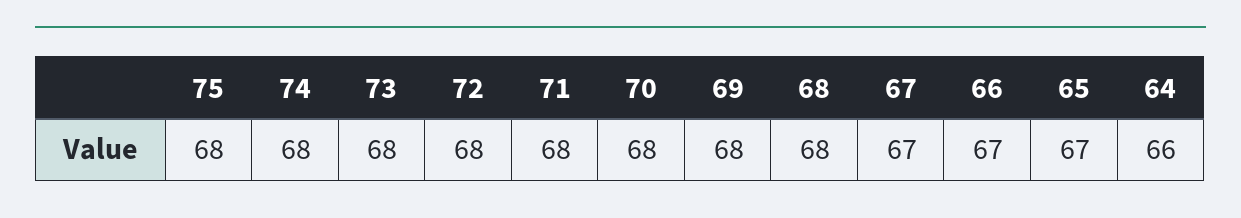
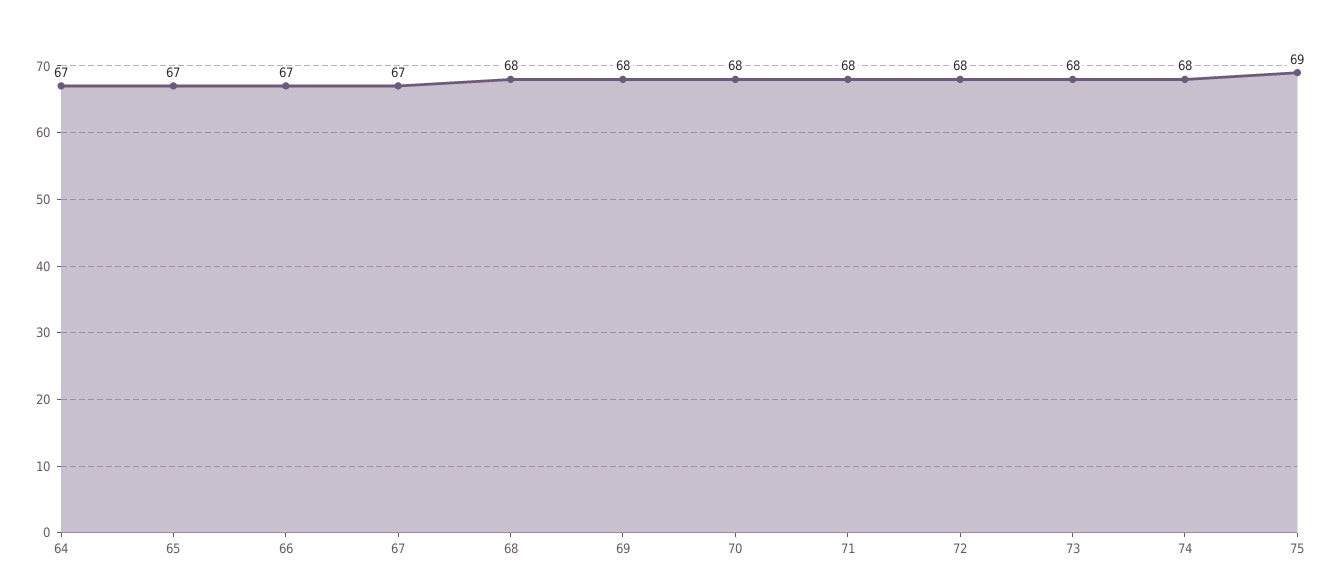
75: 68 -> 69
64: 66 -> 67

